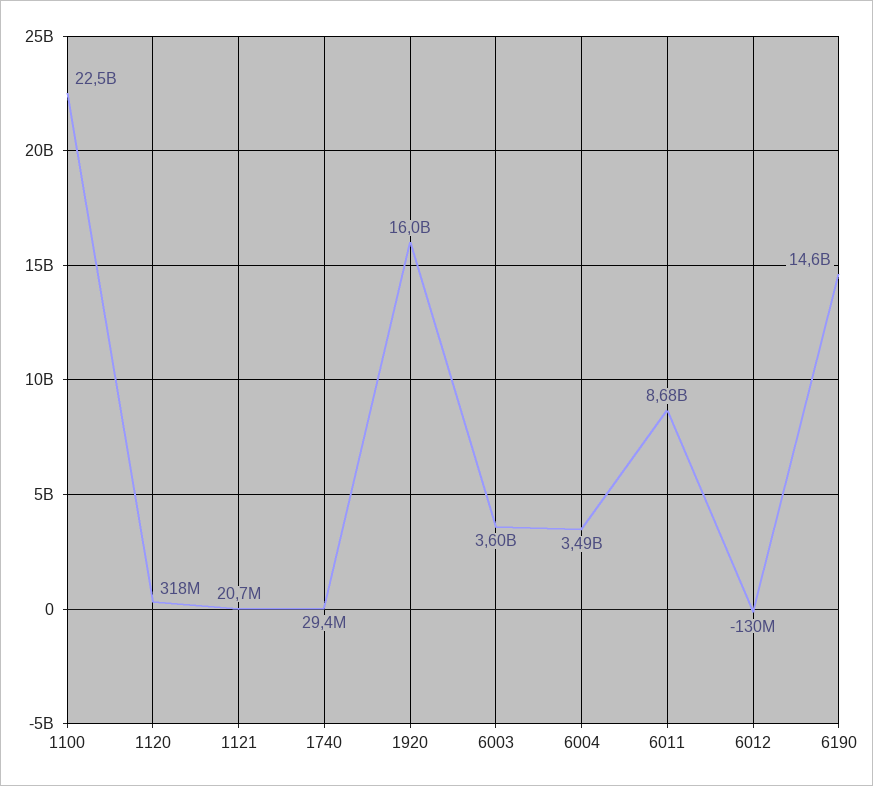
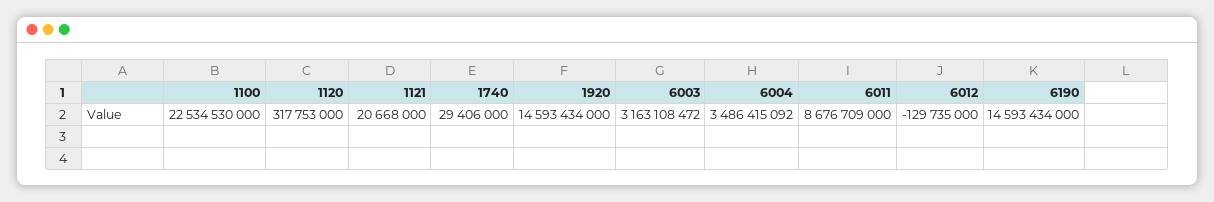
1920: 16000000000 -> 14593434000
6003: 3600000000 -> 3163108472

